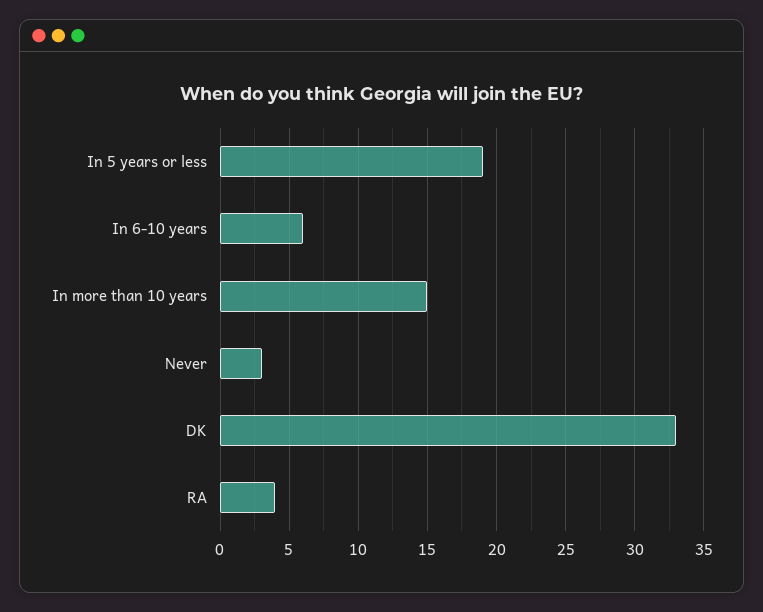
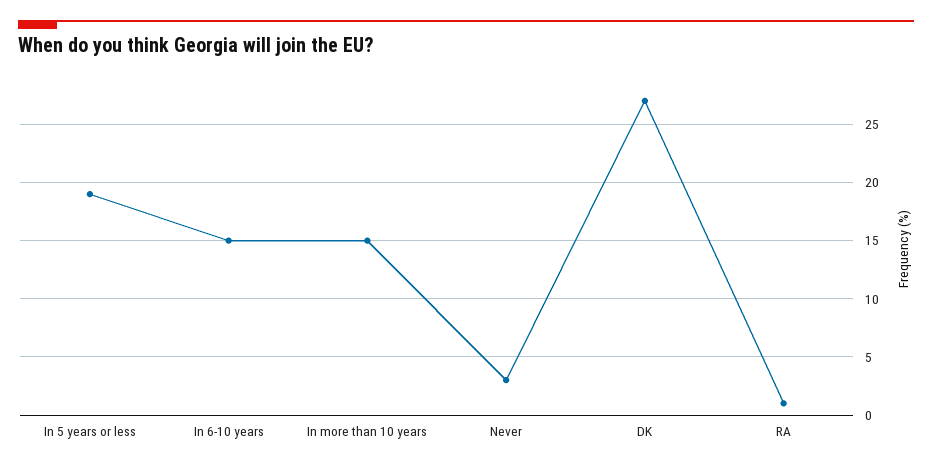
In 6-10 years: 6 -> 15
DK: 33 -> 27
RA: 4 -> 1

